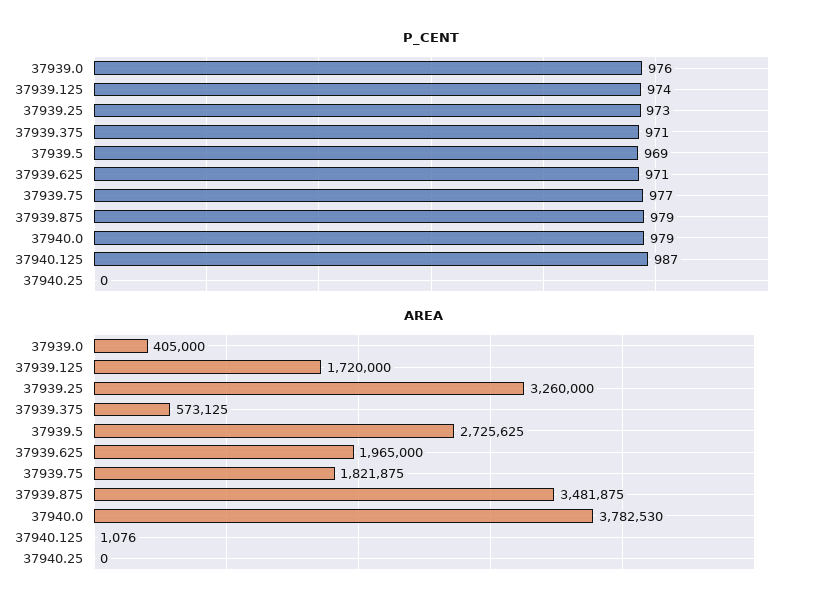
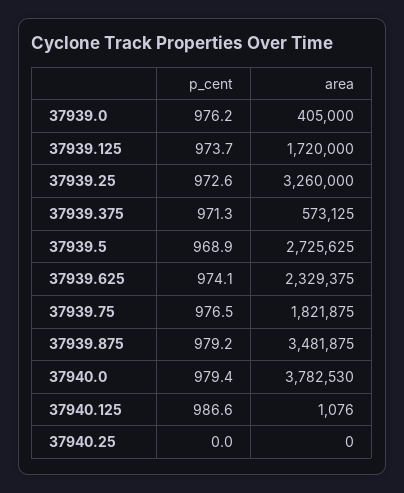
P_CENT, 37939.625: 971 -> 974.1
AREA, 37939.625: 1965000 -> 2329375

